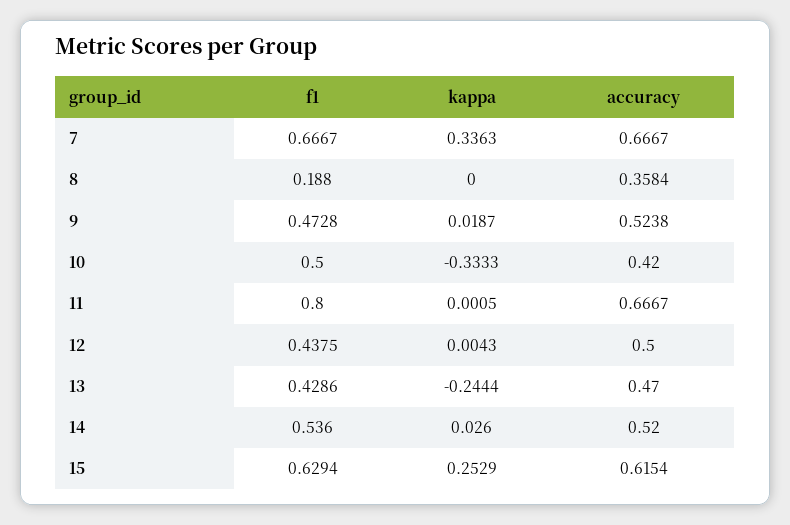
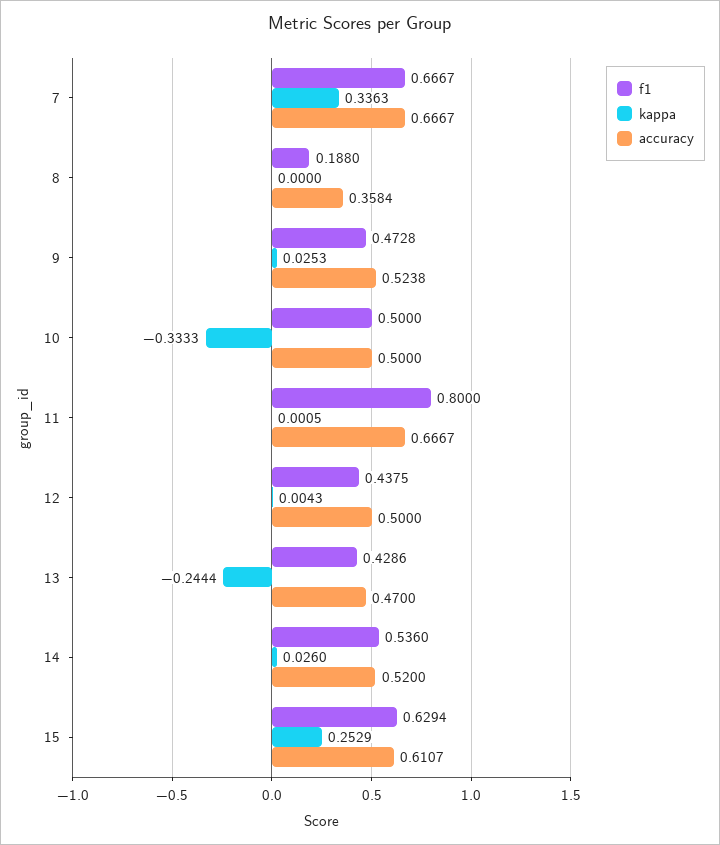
kappa, 9: 0.0187 -> 0.0253
accuracy, 10: 0.42 -> 0.5
accuracy, 15: 0.6154 -> 0.6107

